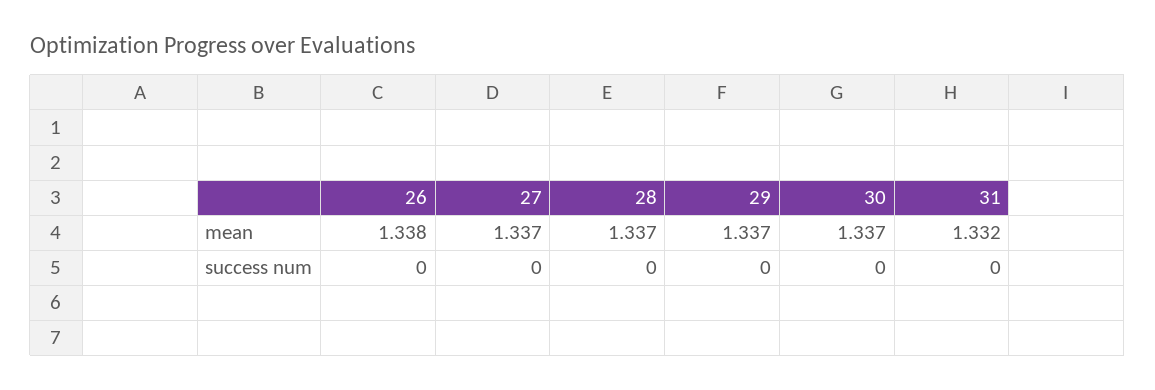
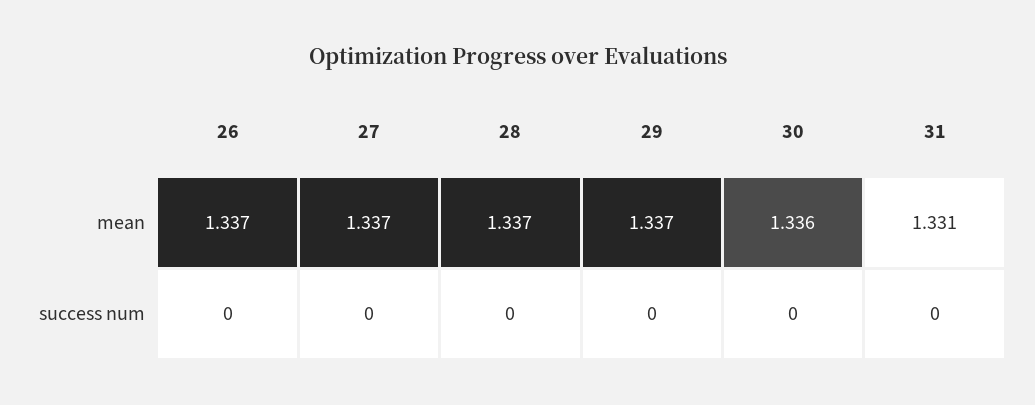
26, mean: 1.338 -> 1.337
30, mean: 1.337 -> 1.336
31, mean: 1.332 -> 1.331

